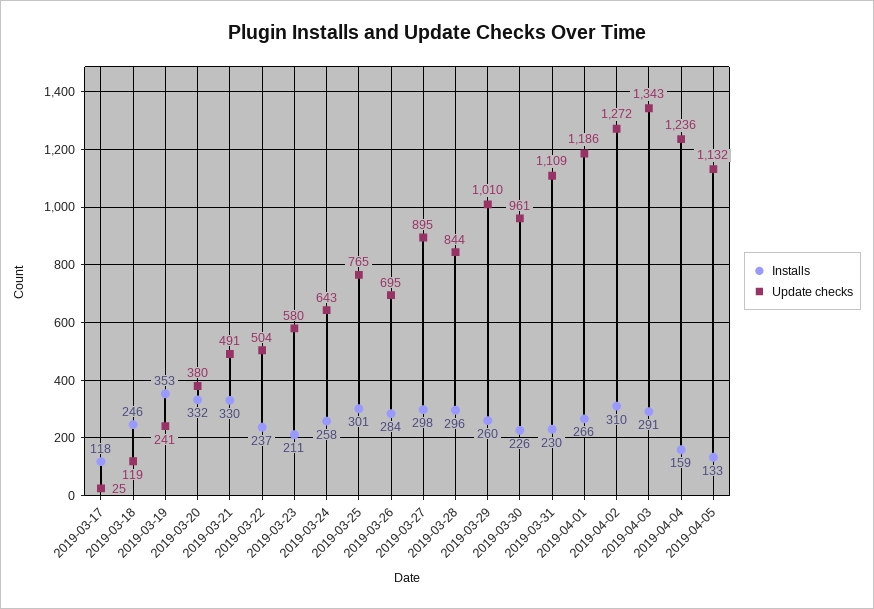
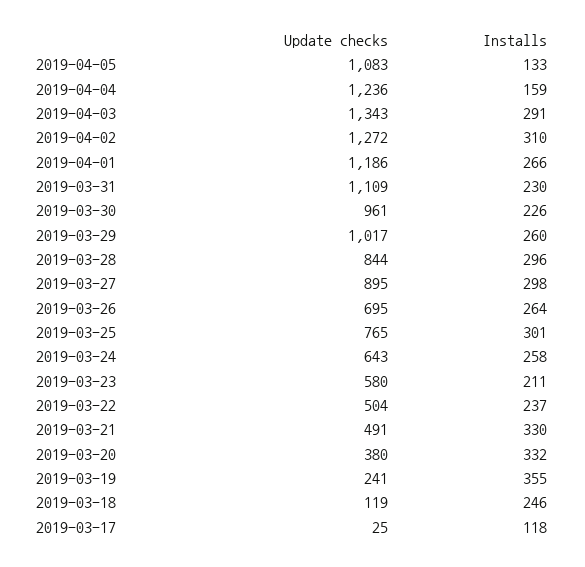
Installs, 2019-03-19: 353 -> 355
Installs, 2019-03-26: 284 -> 264
Update checks, 2019-03-29: 1010 -> 1017
Update checks, 2019-04-05: 1132 -> 1083

